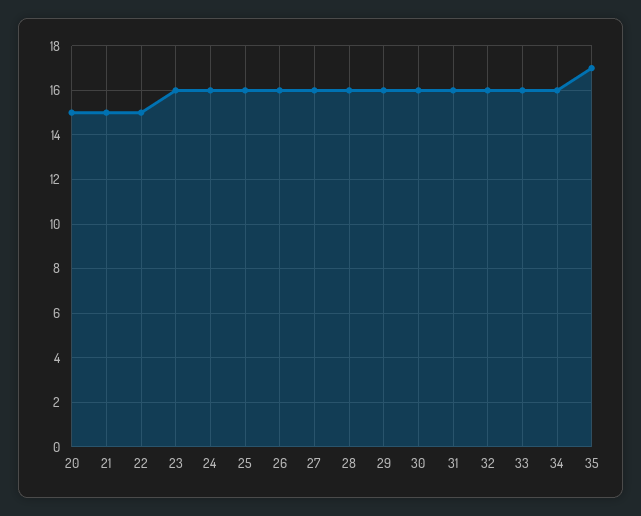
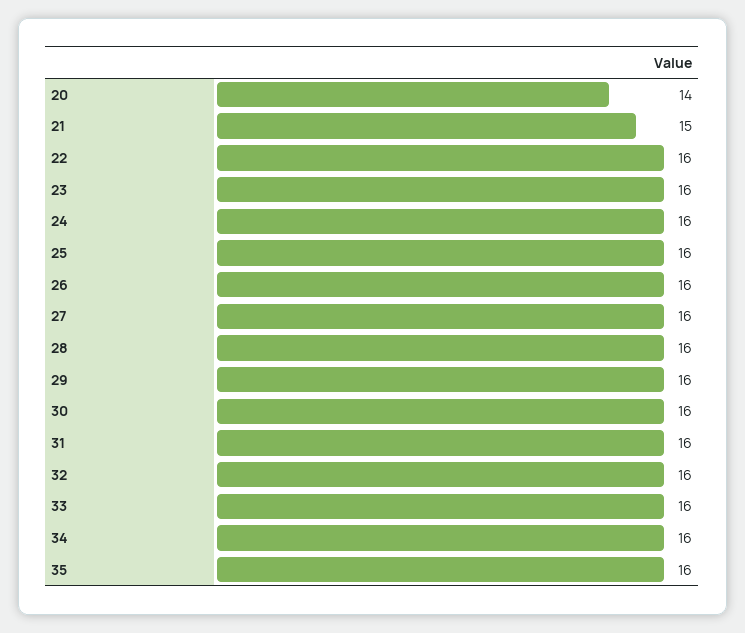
20: 15 -> 14
22: 15 -> 16
35: 17 -> 16

